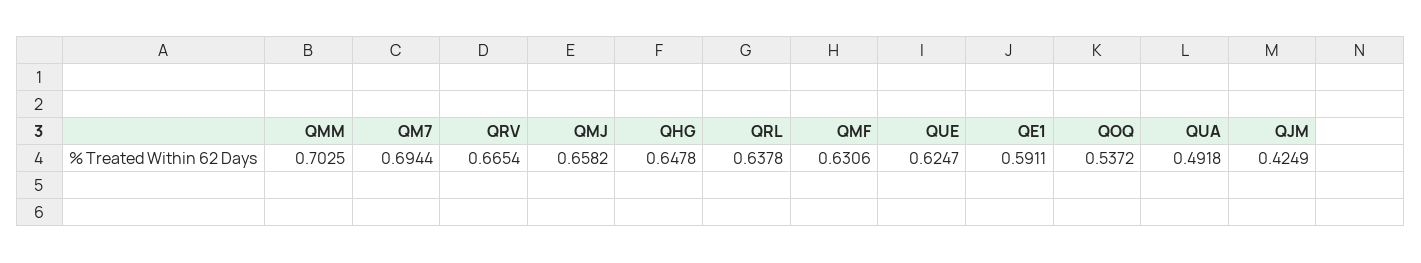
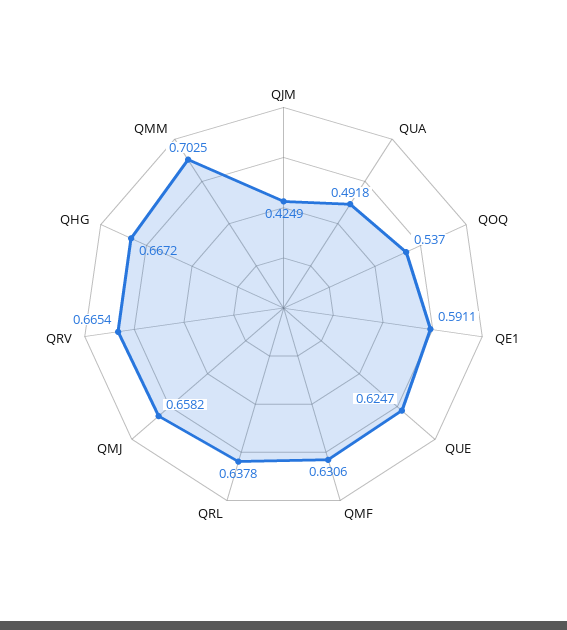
QM7: 0.6944 -> none
QHG: 0.6478 -> 0.6672
QOQ: 0.5372 -> 0.537

